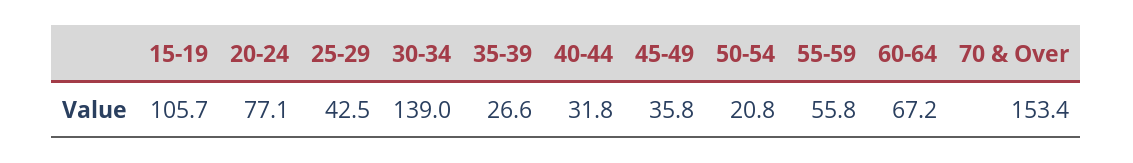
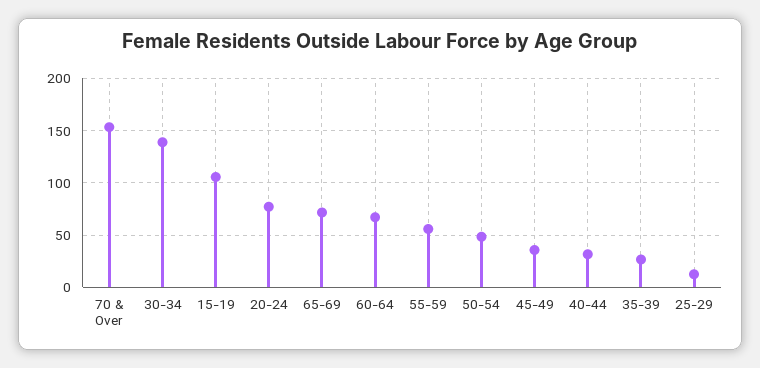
25-29: 42.5 -> 10
50-54: 20.8 -> 50
65-69: none -> 70

